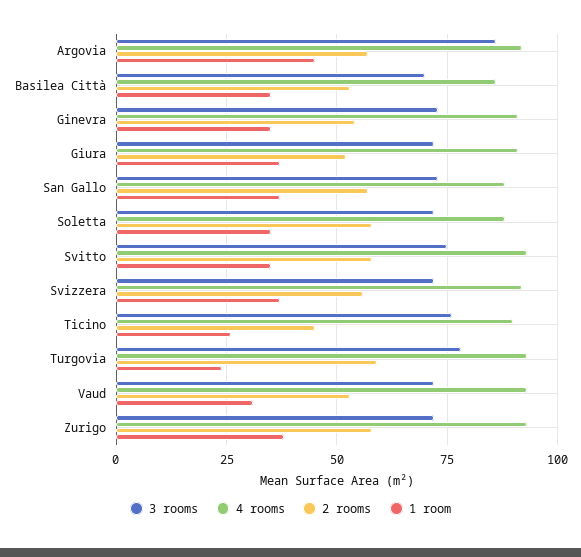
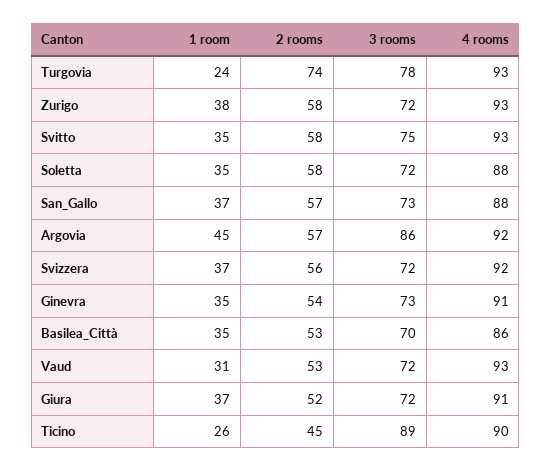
3 rooms, Ticino: 75 -> 89
2 rooms, Turgovia: 60 -> 74

